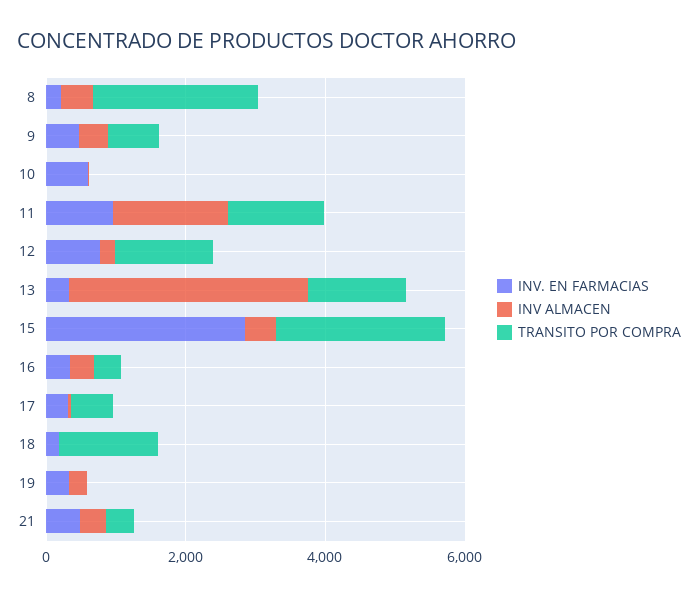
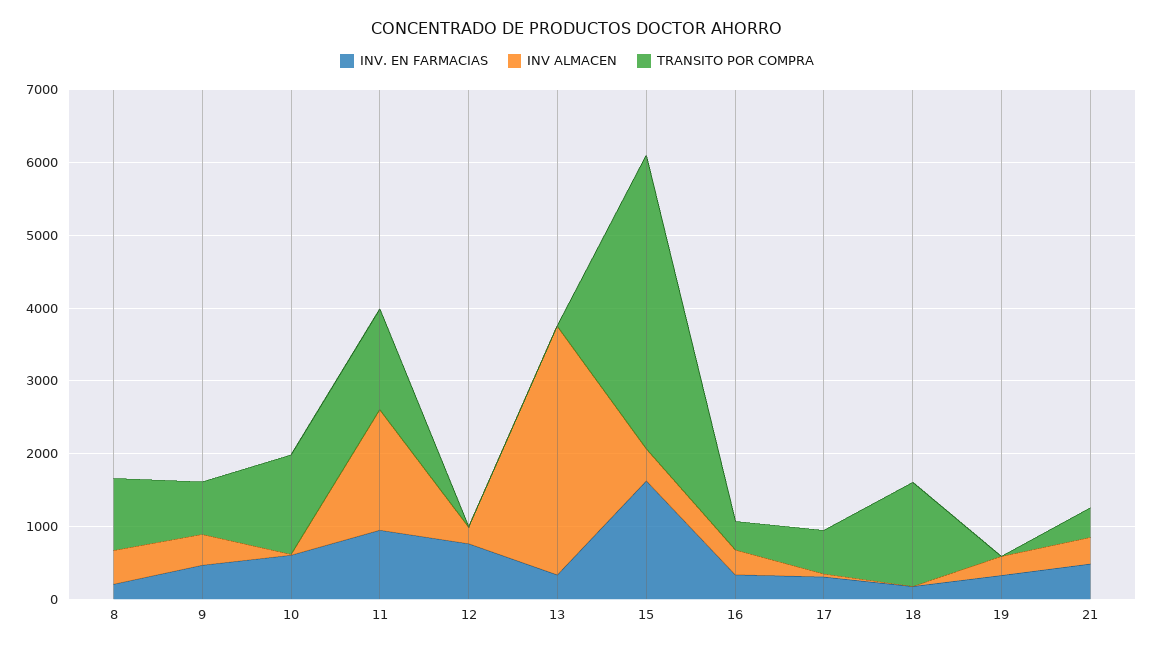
TRANSITO POR COMPRA, 8: 2500 -> 1000
TRANSITO POR COMPRA, 10: 0 -> 1400
TRANSITO POR COMPRA, 12: 1500 -> 0
TRANSITO POR COMPRA, 13: 1500 -> 0
INV. EN FARMACIAS, 15: 3000 -> 1600
TRANSITO POR COMPRA, 15: 2500 -> 4000

